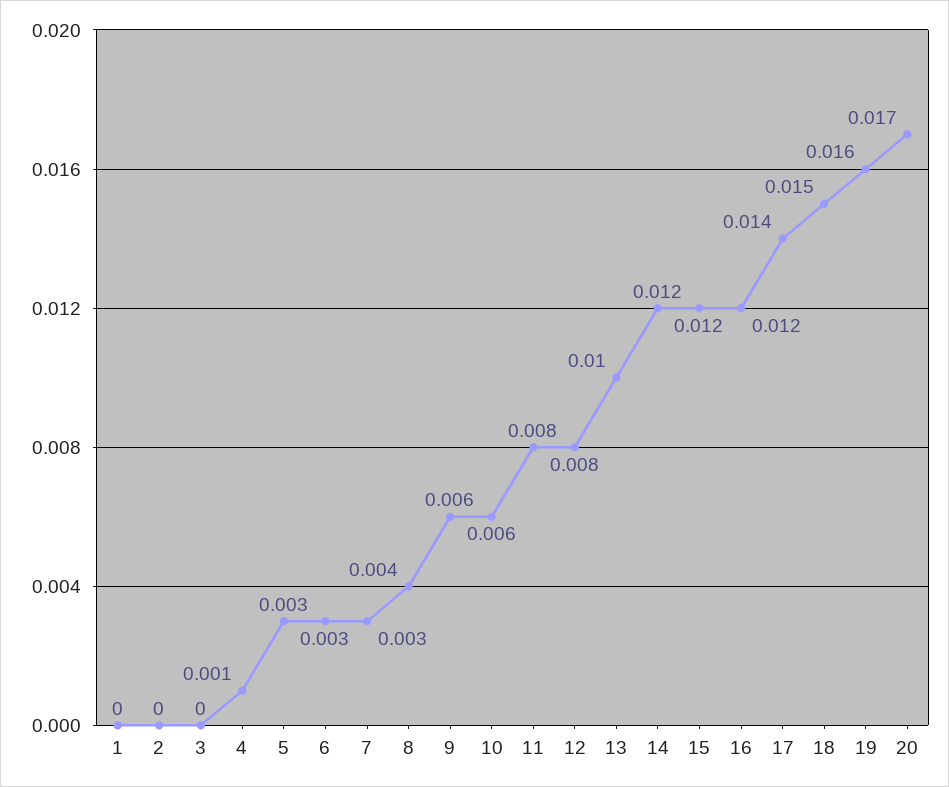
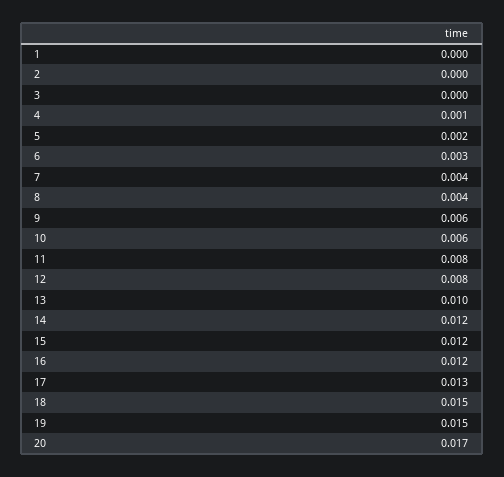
5: 0.003 -> 0.002
7: 0.003 -> 0.004
17: 0.014 -> 0.013
19: 0.016 -> 0.015

